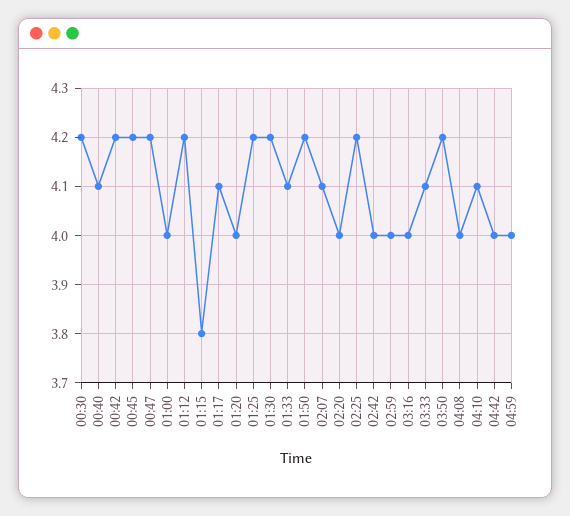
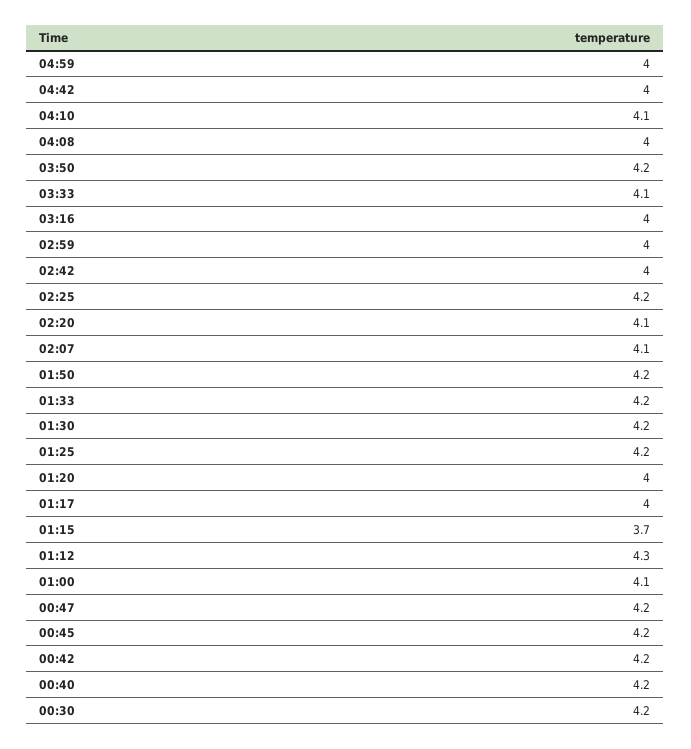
00:40: 4.1 -> 4.2
01:00: 4 -> 4.1
01:12: 4.2 -> 4.3
01:15: 3.8 -> 3.7
01:17: 4.1 -> 4
01:33: 4.1 -> 4.2
02:20: 4 -> 4.1

